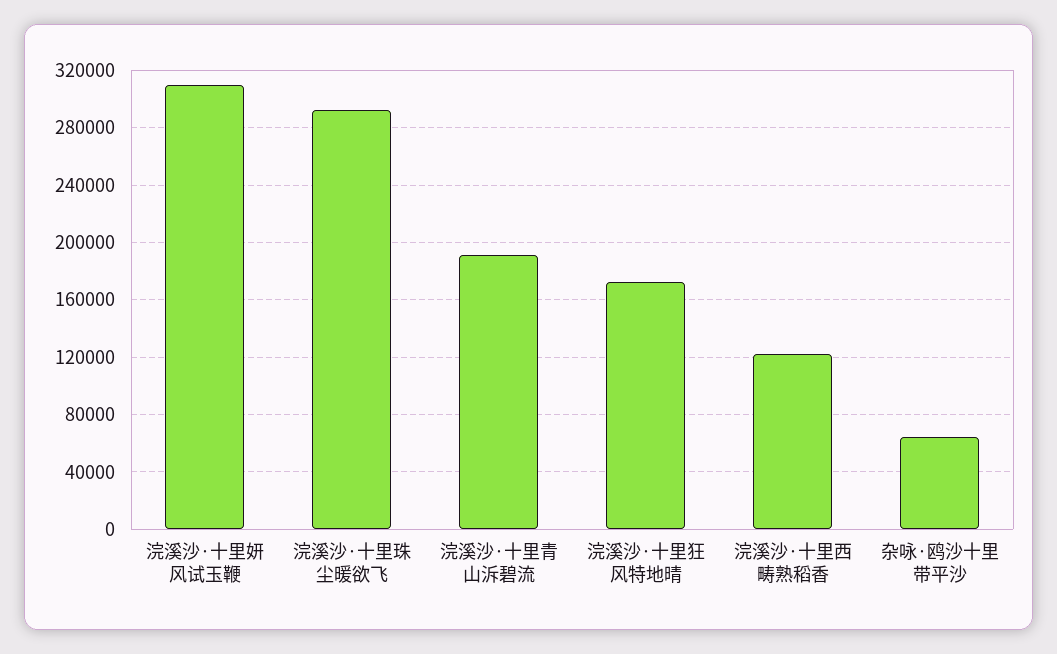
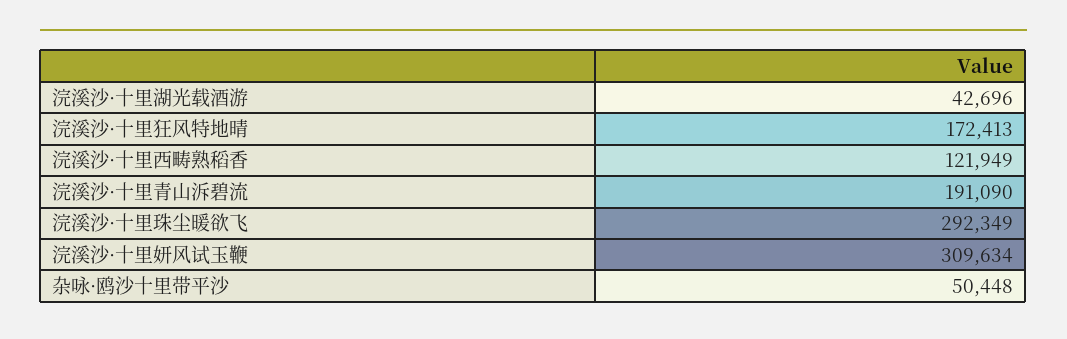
杂咏·鸥沙十里带平沙: 65000 -> 50448
浣溪沙·十里湖光载酒游: none -> 42696

